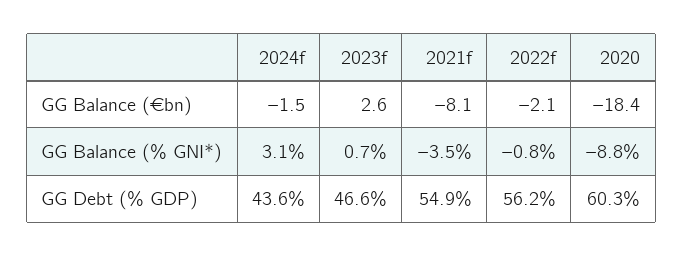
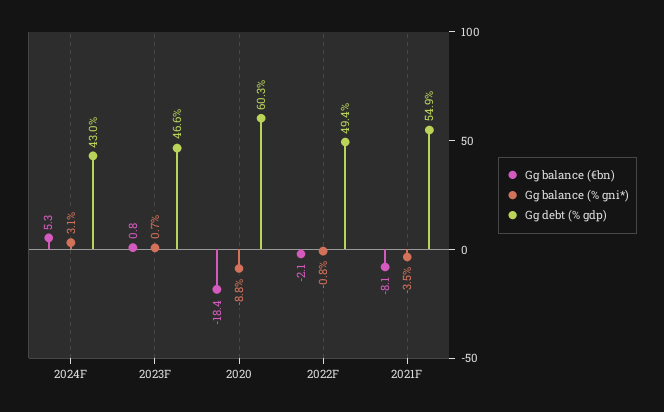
GG Balance (€bn), 2024f: -1.5 -> 5.3
GG Balance (€bn), 2023f: 2.6 -> 0.8
GG Debt (% GDP), 2024f: 43.6 -> 43
GG Debt (% GDP), 2022f: 56.2 -> 49.4

